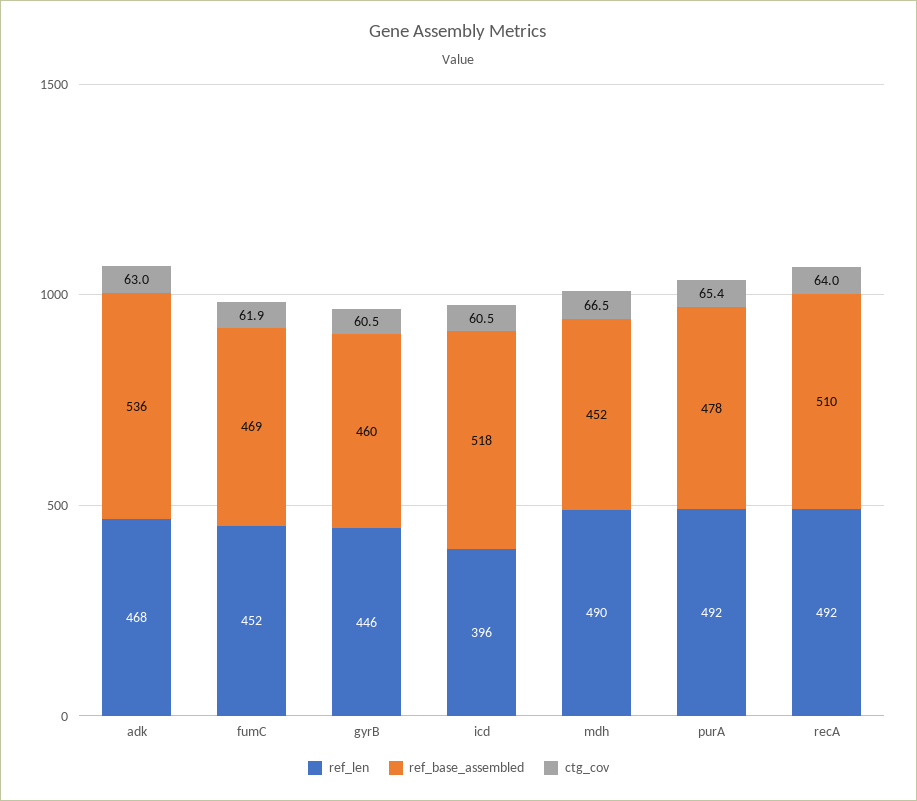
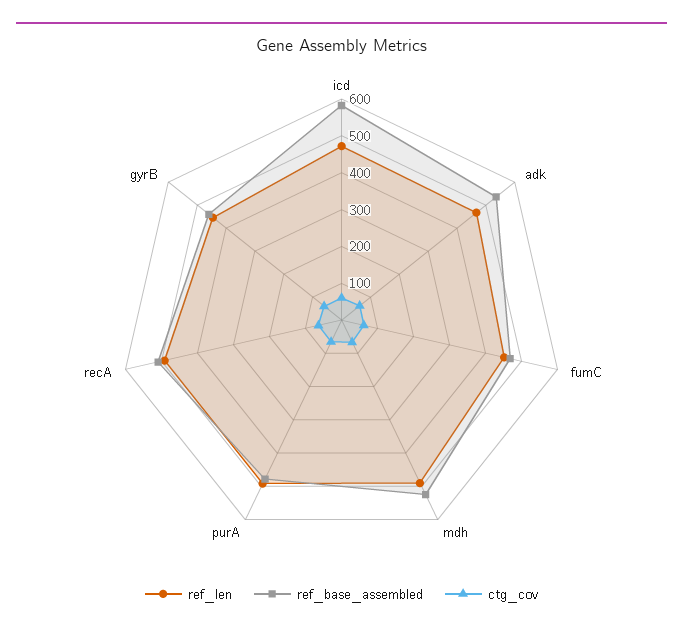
ref_len, icd: 396 -> 475
ref_base_assembled, icd: 518 -> 575
ref_base_assembled, mdh: 452 -> 525

